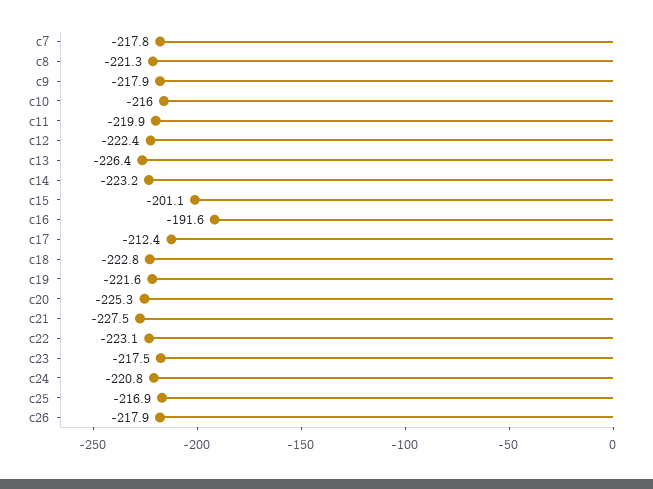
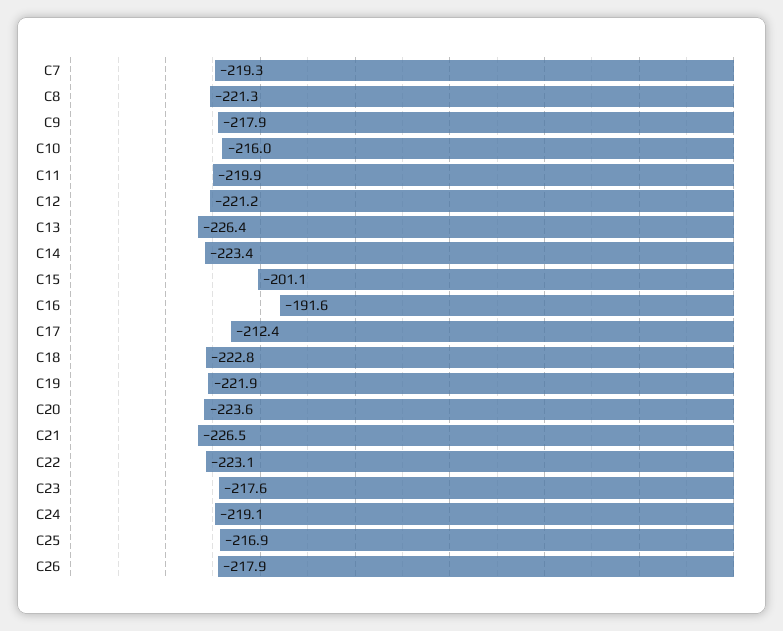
c7: -217.8 -> -219.3
c12: -222.4 -> -221.2
c14: -223.2 -> -223.4
c19: -221.6 -> -221.9
c20: -225.3 -> -223.6
c21: -227.5 -> -226.5
c23: -217.5 -> -217.6
c24: -220.8 -> -219.1

